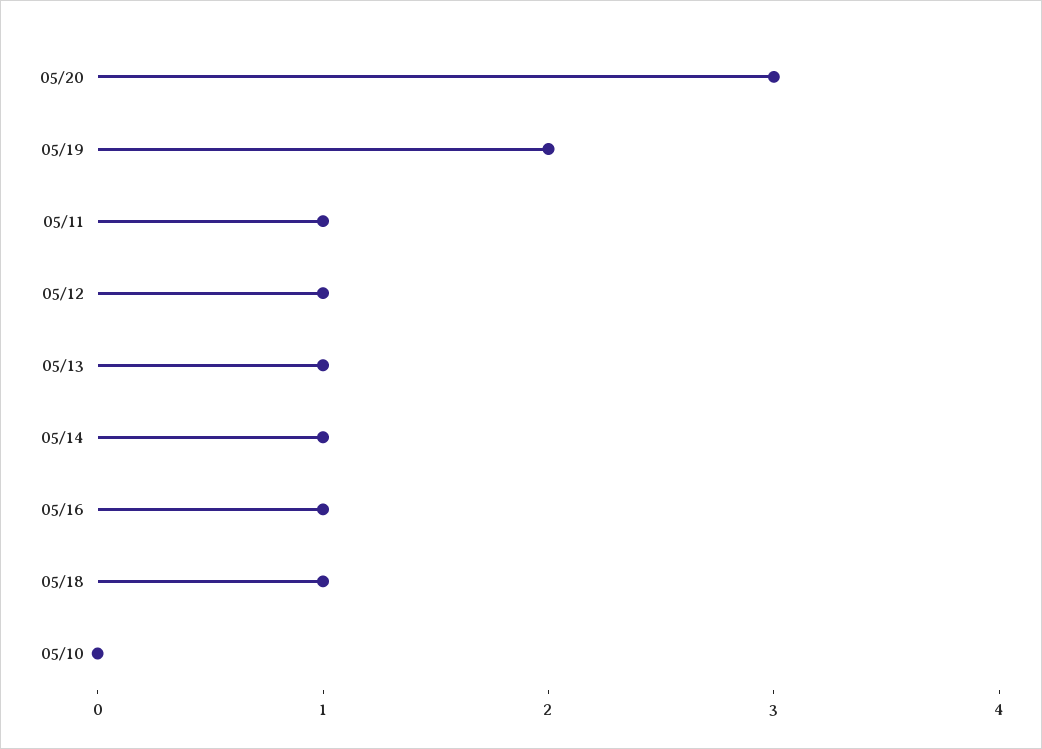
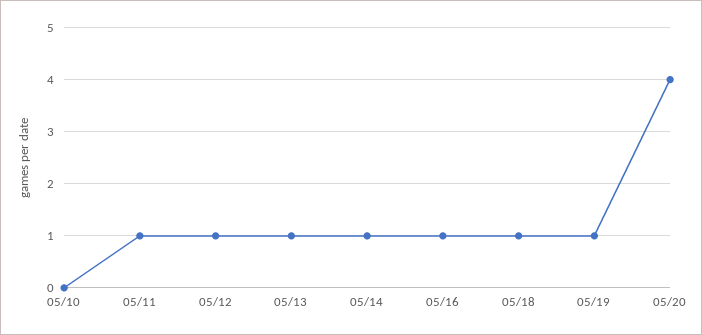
05/20: 3 -> 4
05/19: 2 -> 1

